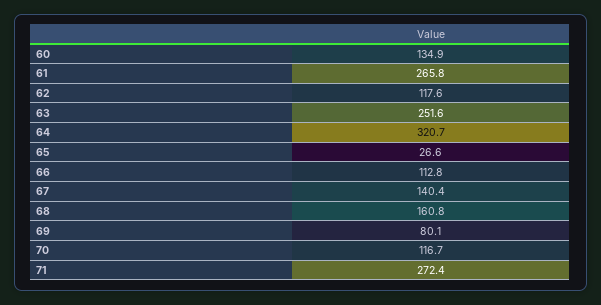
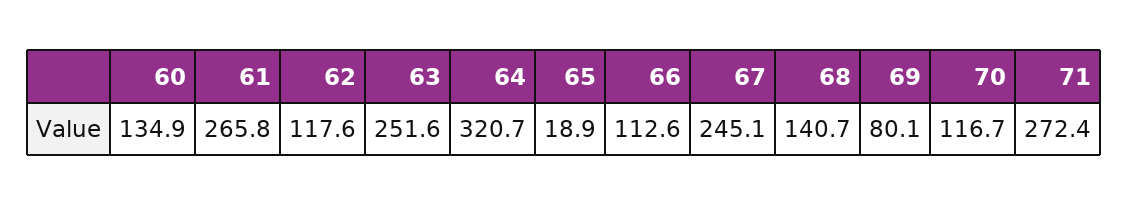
65: 26.6 -> 18.9
66: 112.8 -> 112.6
67: 140.4 -> 245.1
68: 160.8 -> 140.7

